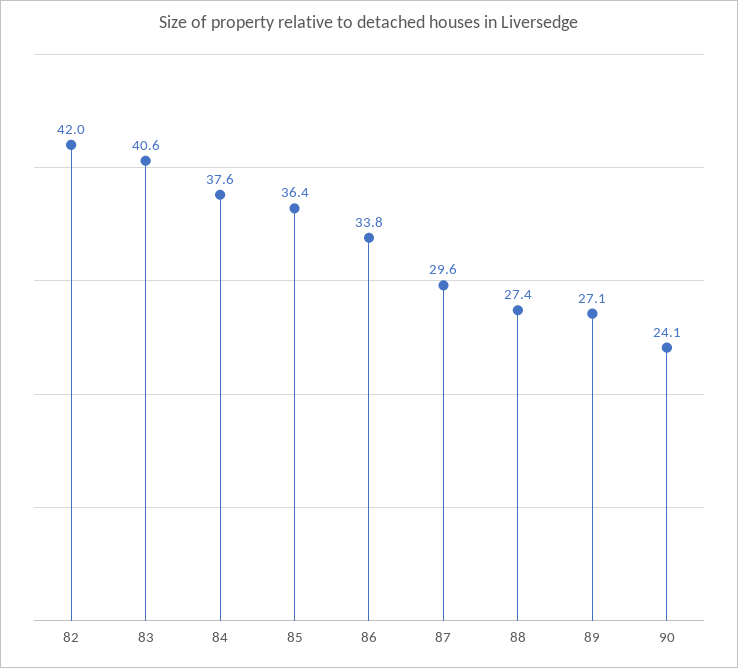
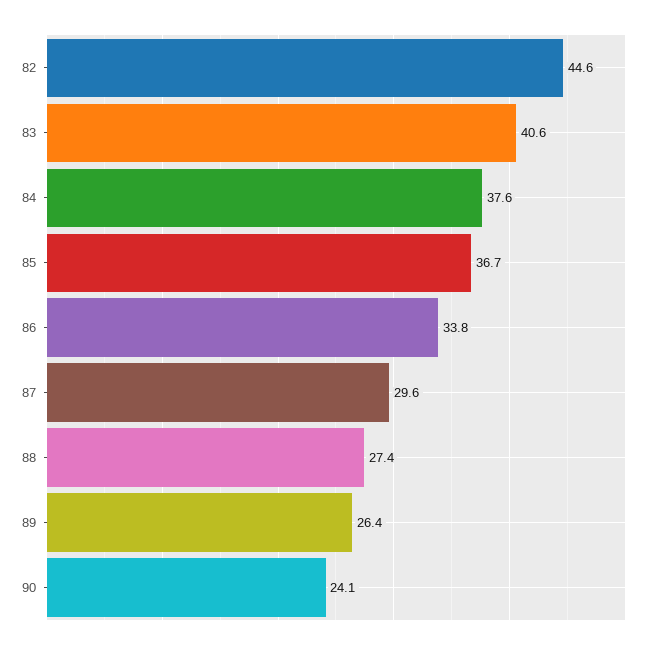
82: 42 -> 44.6
85: 36.4 -> 36.7
89: 27.1 -> 26.4

